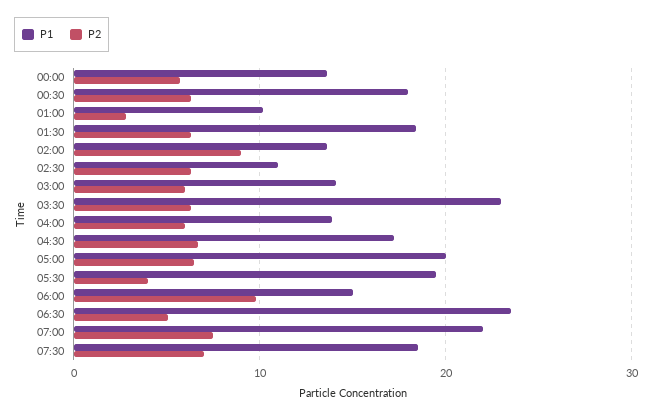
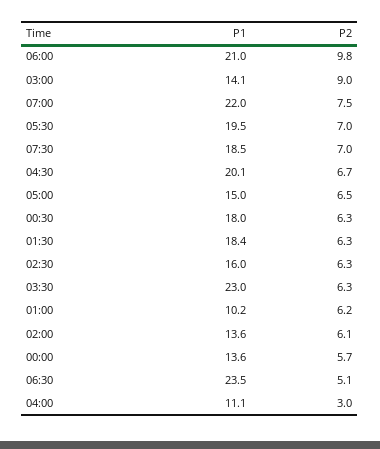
P2, 01:00: 3 -> 6.2
P2, 02:00: 9 -> 6.1
P1, 02:30: 11 -> 16
P2, 03:00: 6 -> 9
P1, 04:00: 14 -> 11.1
P2, 04:00: 6 -> 3
P1, 04:30: 17 -> 20.1
P1, 05:00: 20 -> 15
P2, 05:30: 4 -> 7
P1, 06:00: 15 -> 21

